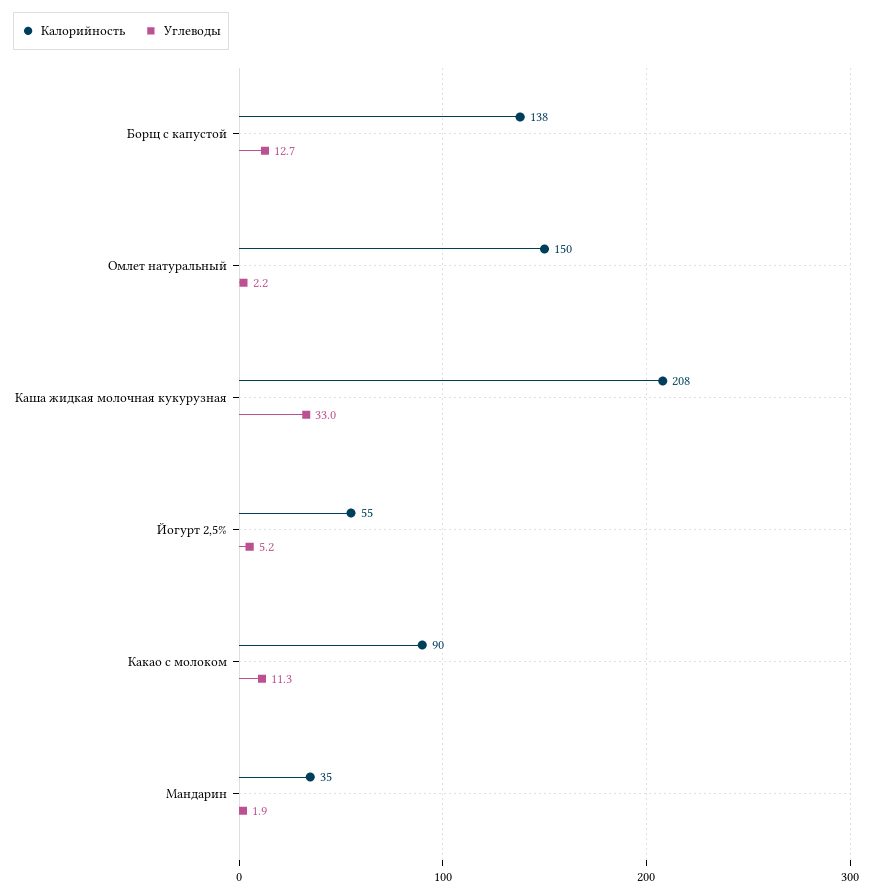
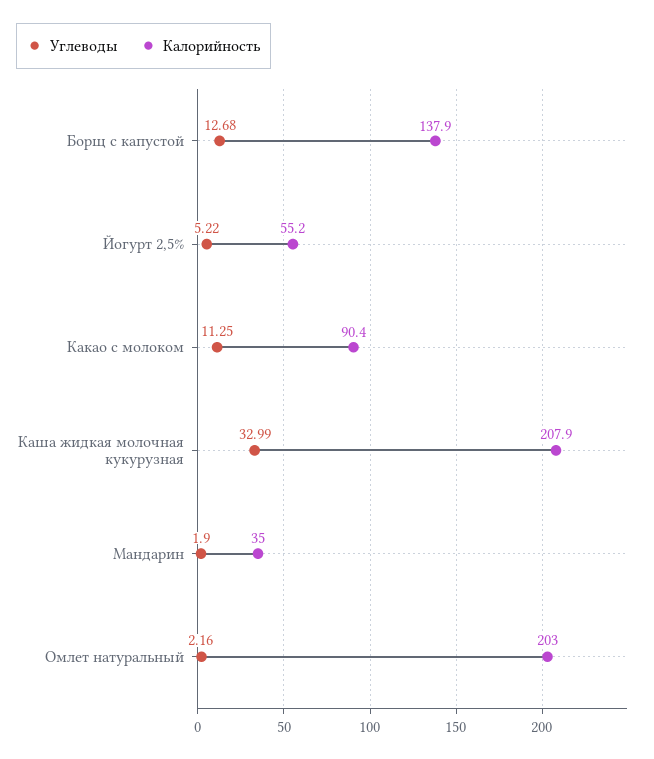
Калорийность, Омлет натуральный: 150 -> 203

